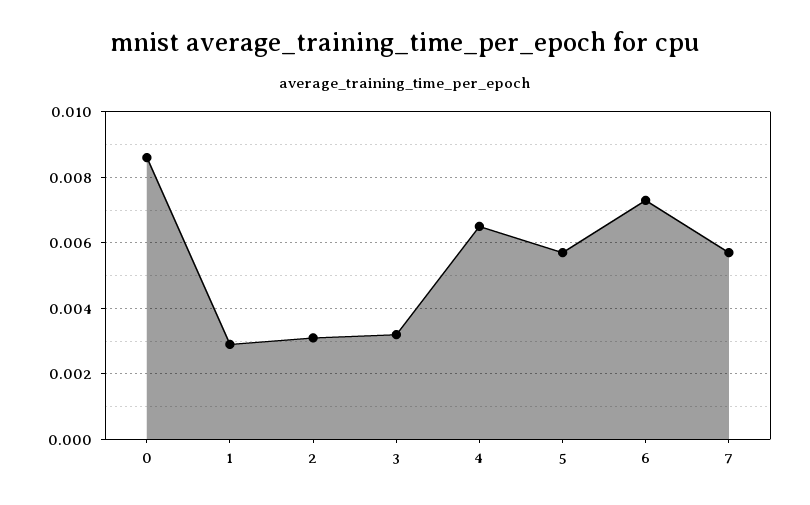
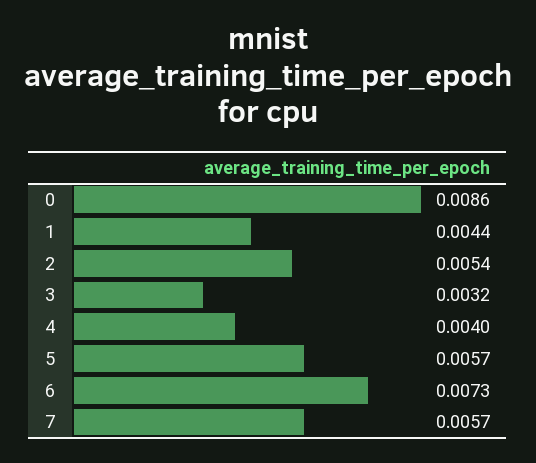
1: 0.003 -> 0.0044
2: 0.003 -> 0.0054
4: 0.0065 -> 0.004

